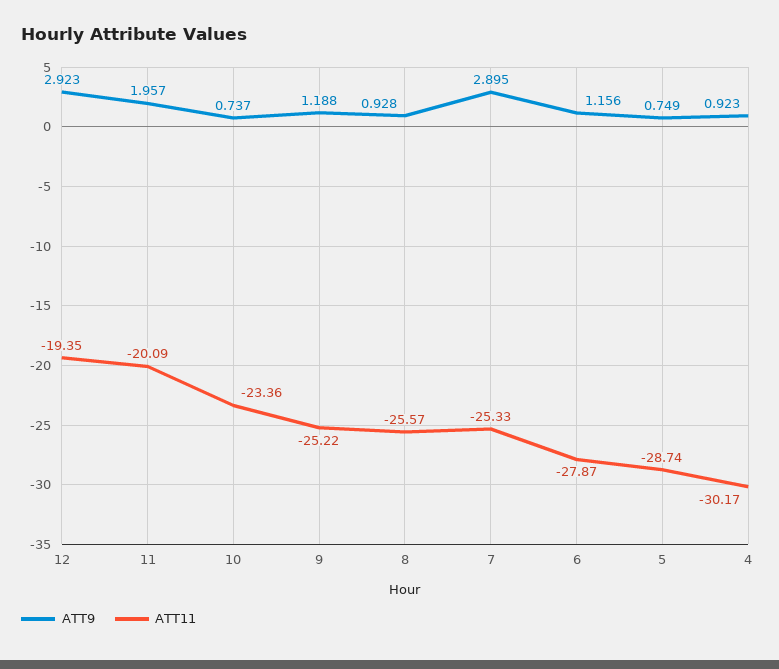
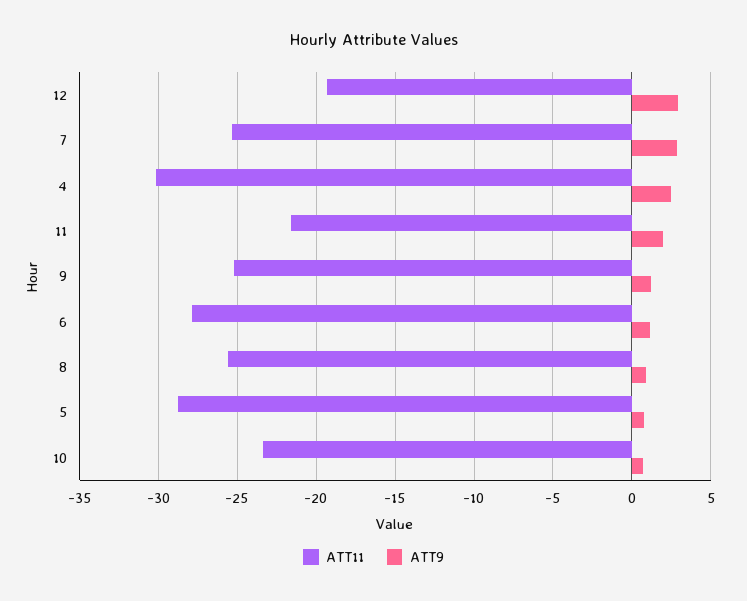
ATT11, 11: -20.09 -> -21.5
ATT9, 4: 0.923 -> 2.5

